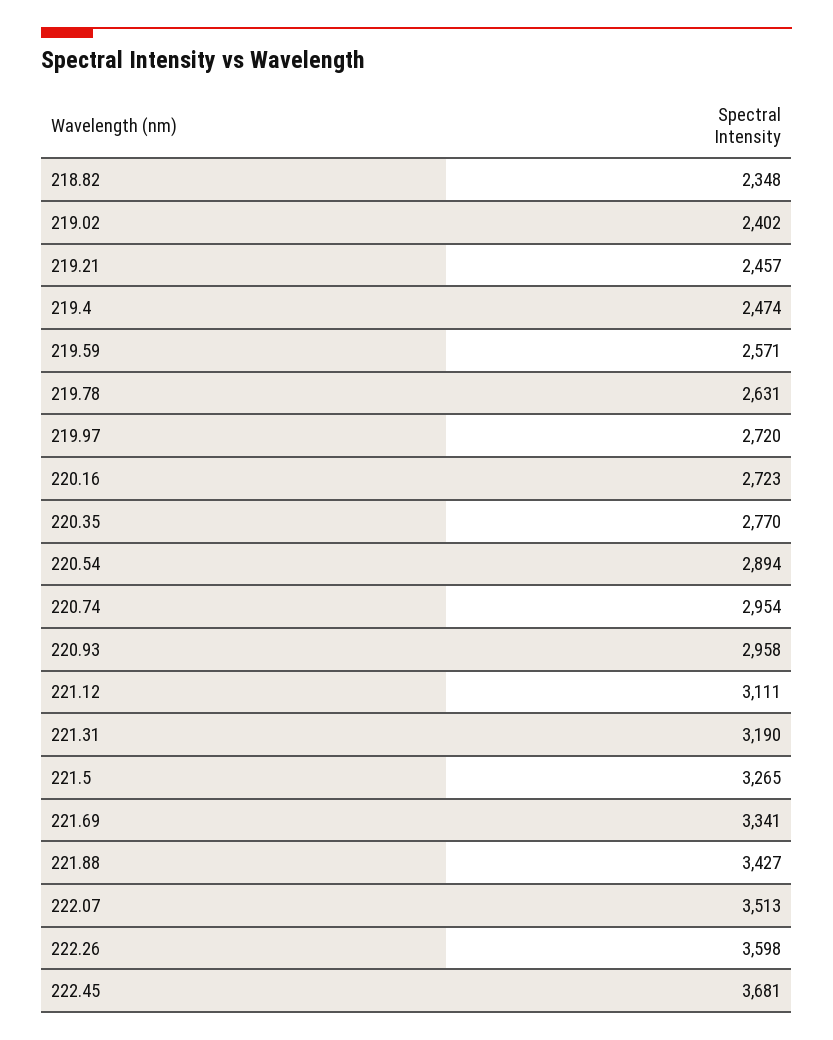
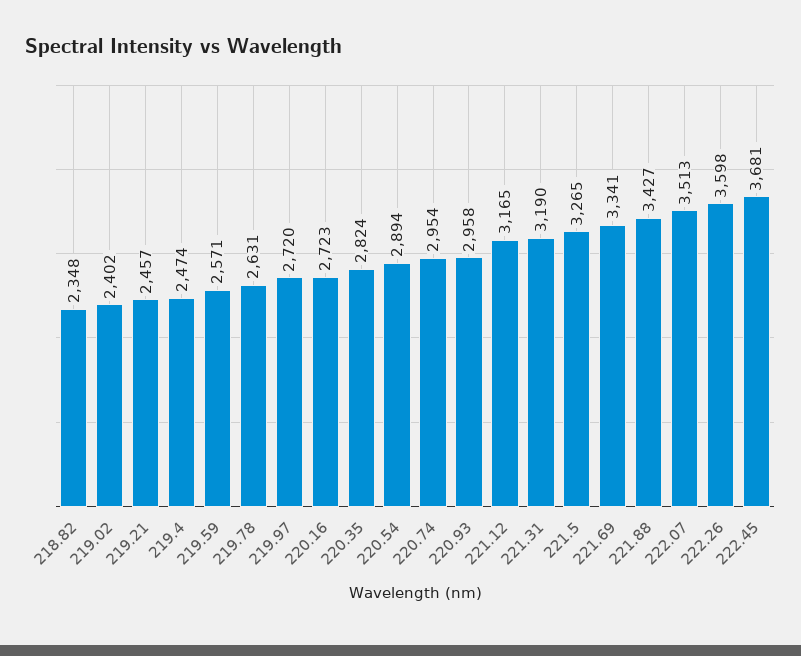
220.35: 2770 -> 2824
221.12: 3111 -> 3165

